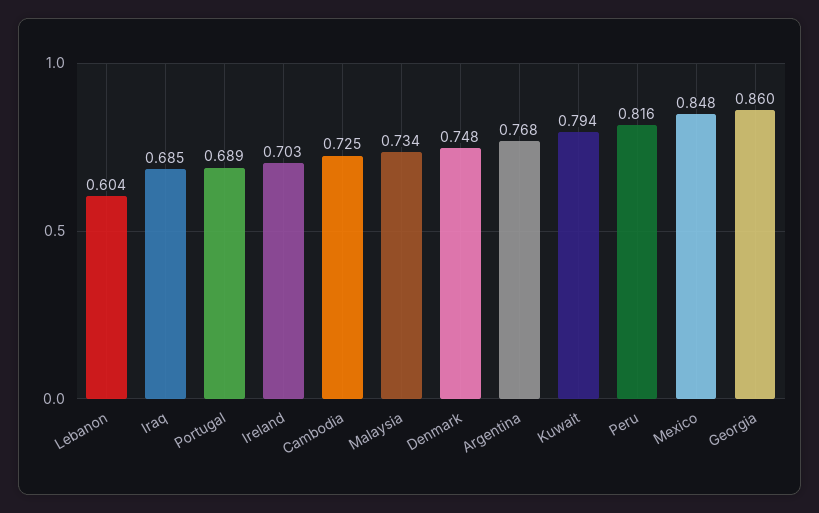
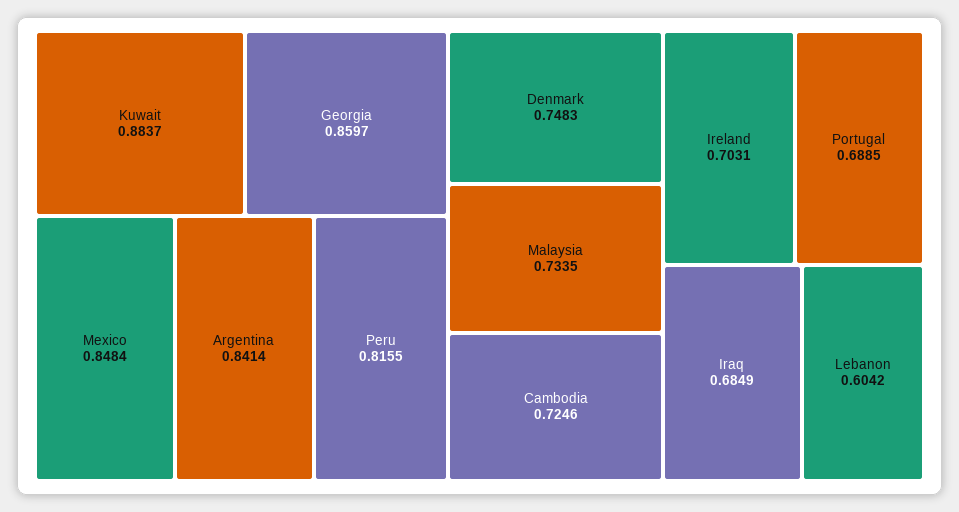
Argentina: 0.768 -> 0.8414
Kuwait: 0.794 -> 0.8837

